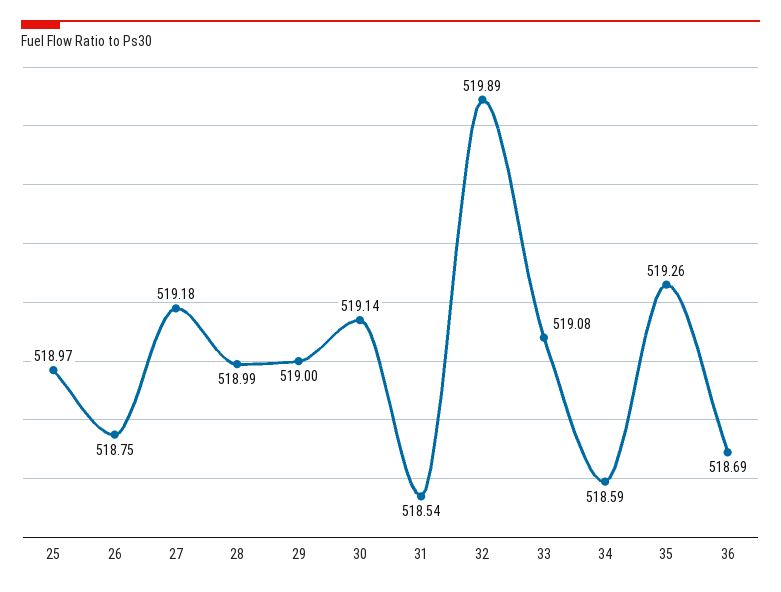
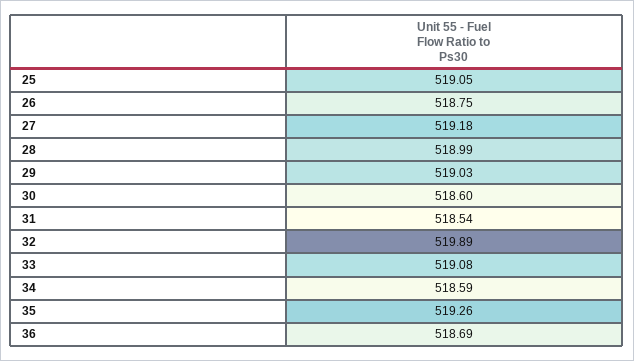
25: 518.97 -> 519.05
29: 519 -> 519.03
30: 519.14 -> 518.6

